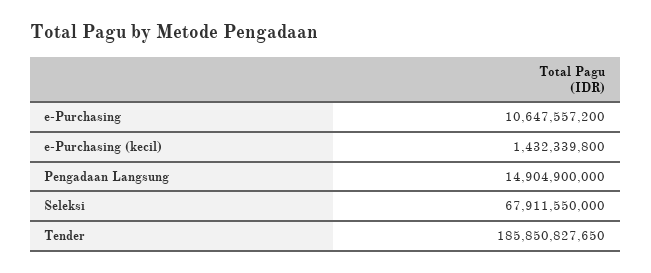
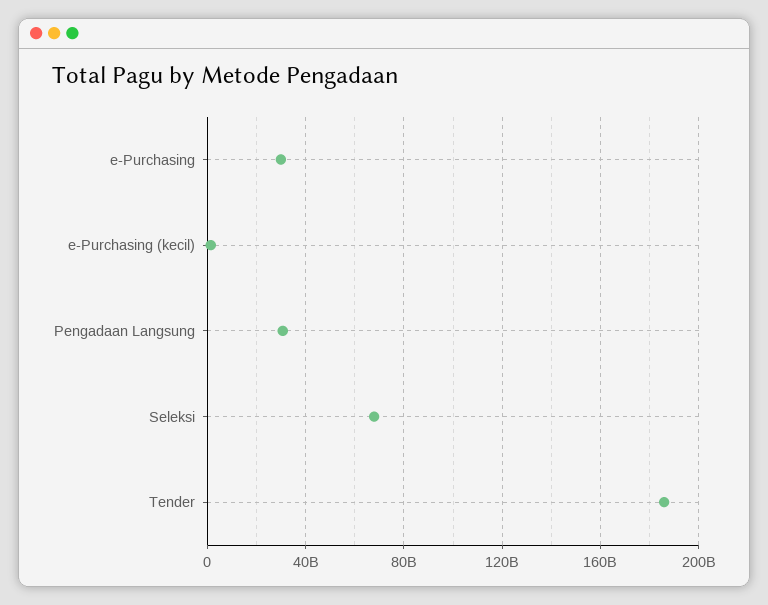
e-Purchasing: 10647557200 -> 30000000000
Pengadaan Langsung: 14904900000 -> 30000000000

